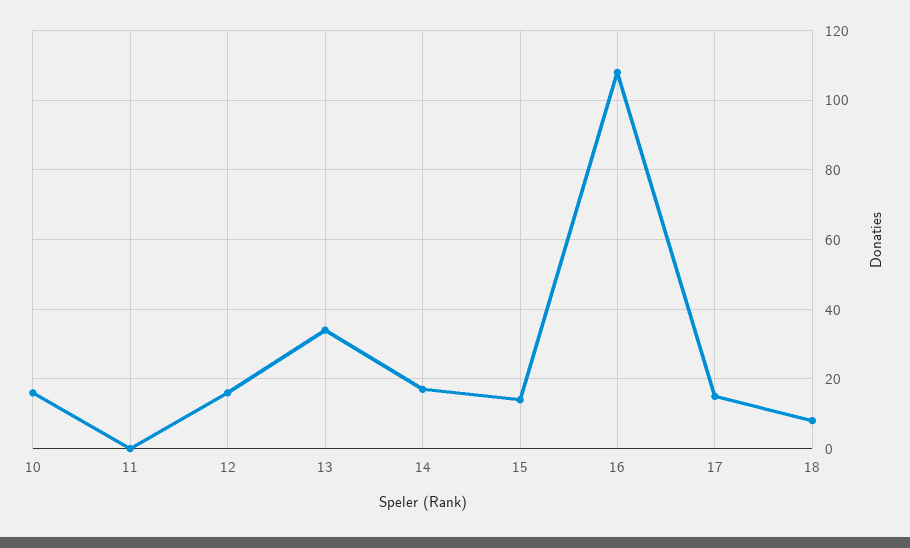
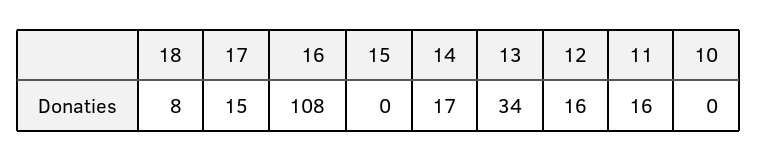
10: 15 -> 0
11: 0 -> 16
15: 15 -> 0

